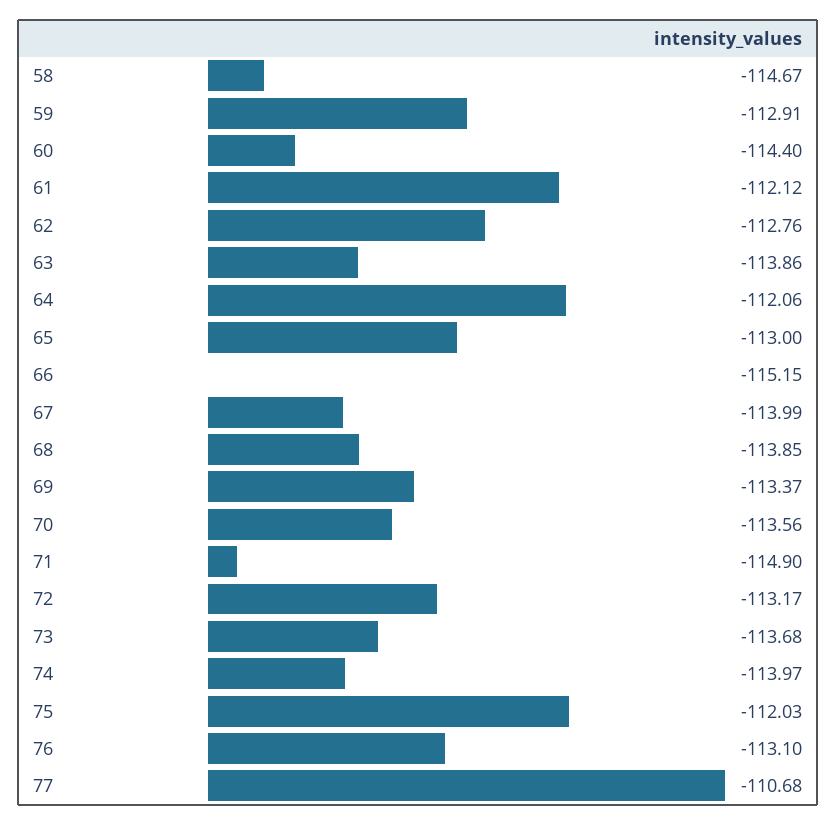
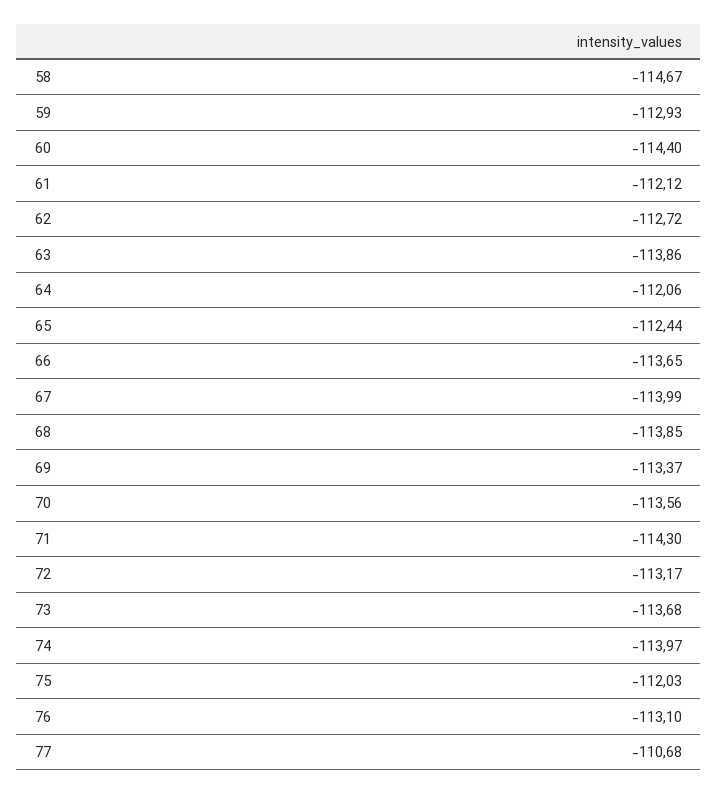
59: -112.91 -> -112.93
62: -112.76 -> -112.72
65: -113 -> -112.44
66: -115.15 -> -113.65
71: -114.9 -> -114.3

